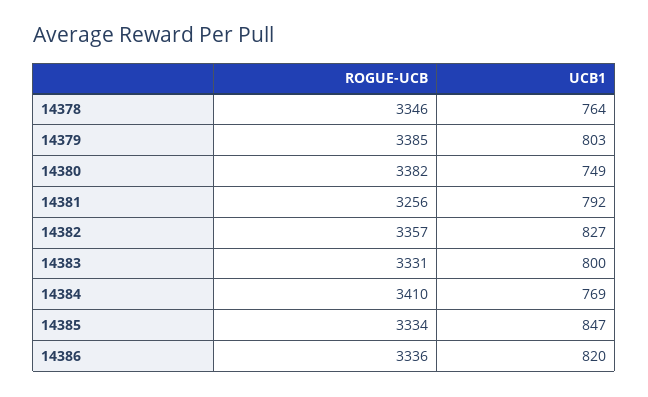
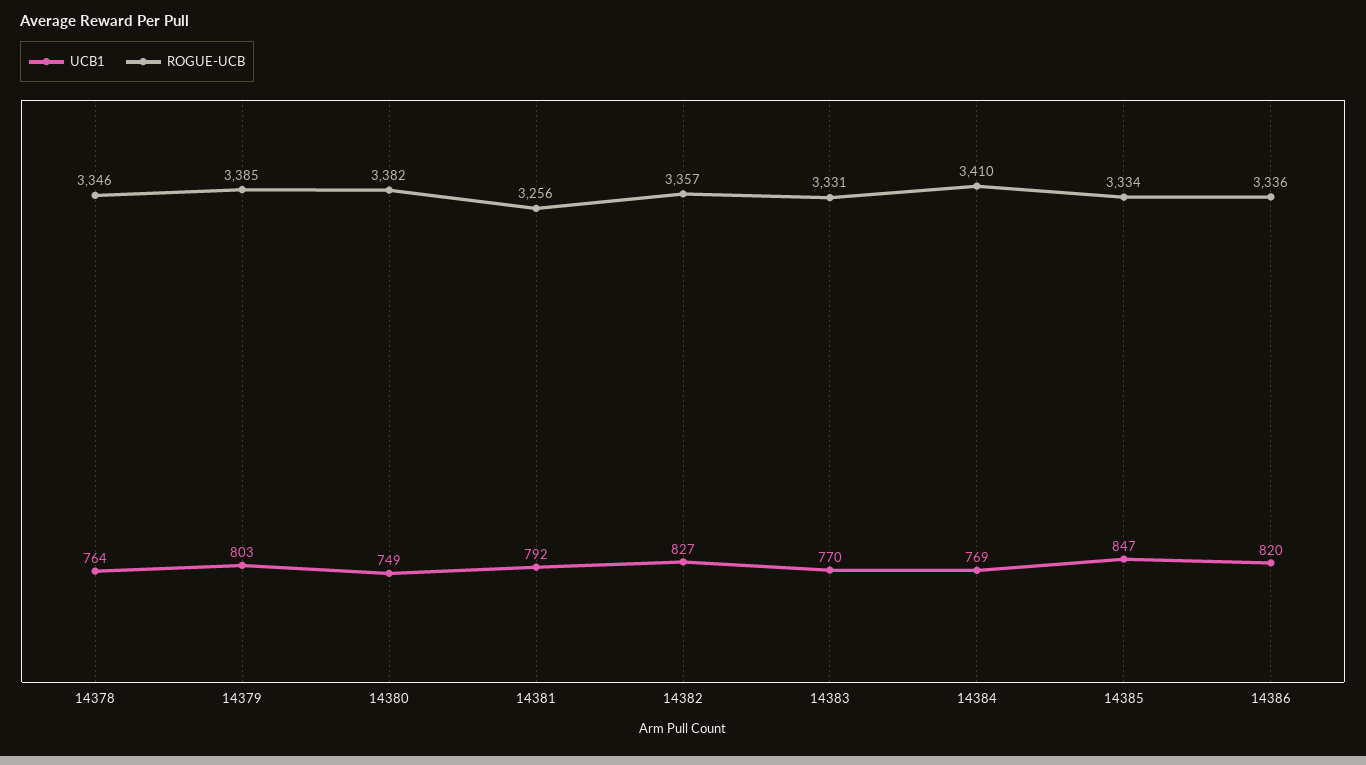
UCB1, 14383: 800 -> 770

